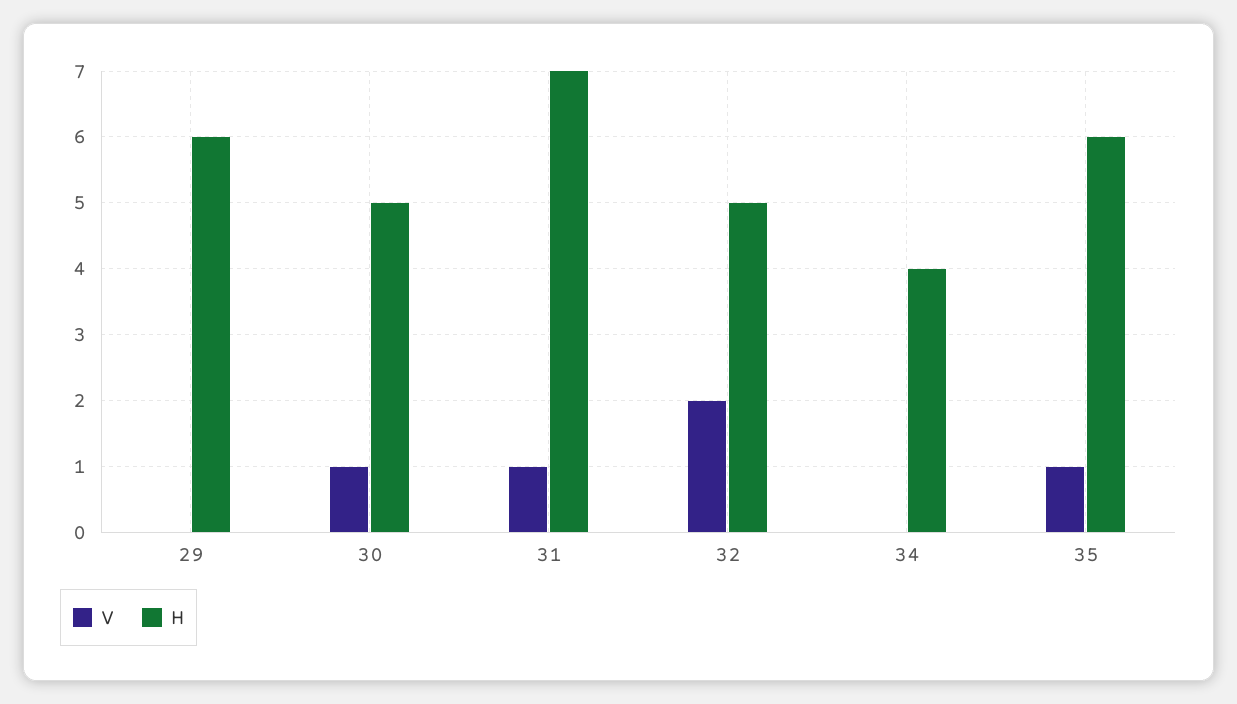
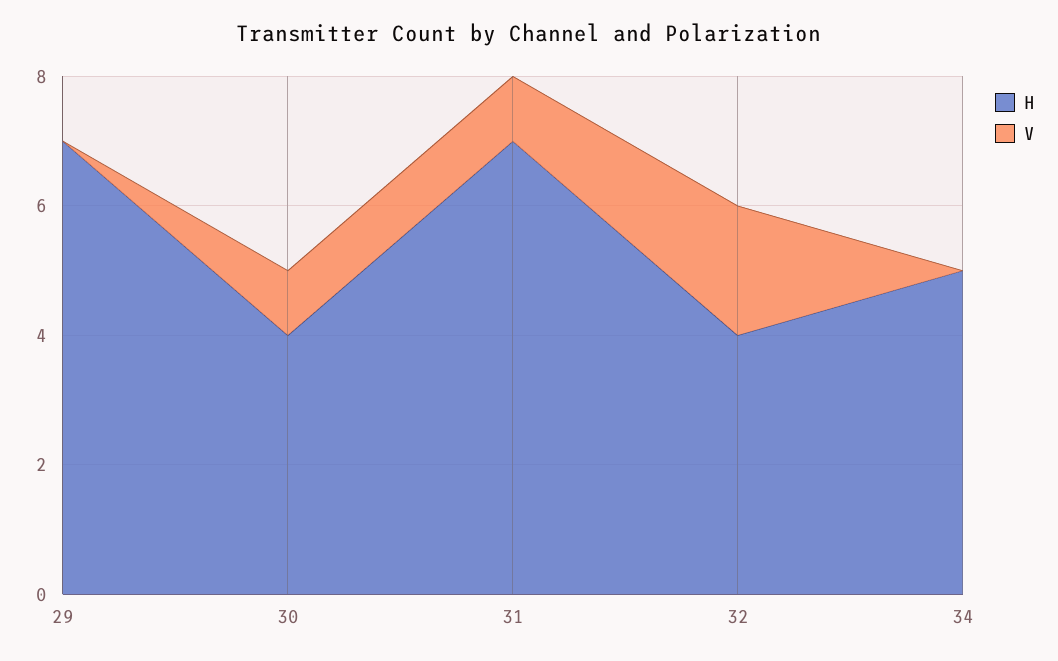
H, 29: 6 -> 7
H, 30: 5 -> 4
H, 32: 5 -> 4
H, 34: 4 -> 5
V, 35: 1 -> none
H, 35: 6 -> none

